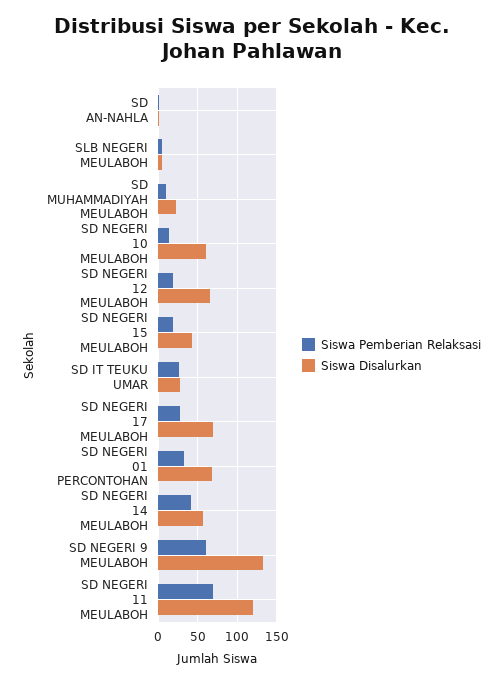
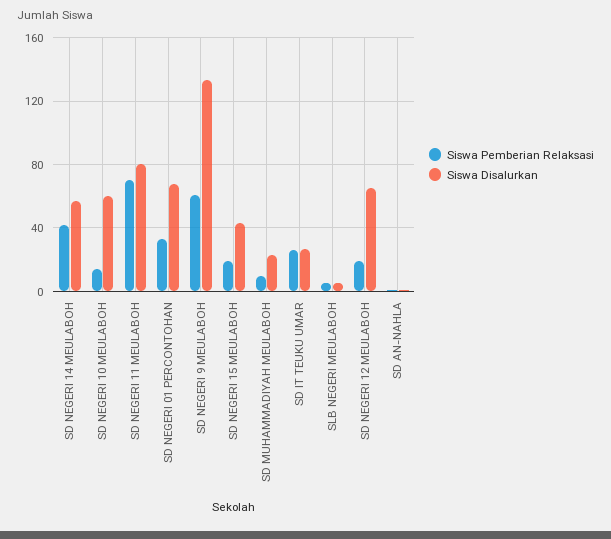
Siswa Pemberian Relaksasi, SD NEGERI 17 MEULABOH: 30 -> none
Siswa Disalurkan, SD NEGERI 17 MEULABOH: 70 -> none
Siswa Disalurkan, SD NEGERI 11 MEULABOH: 120 -> 80

